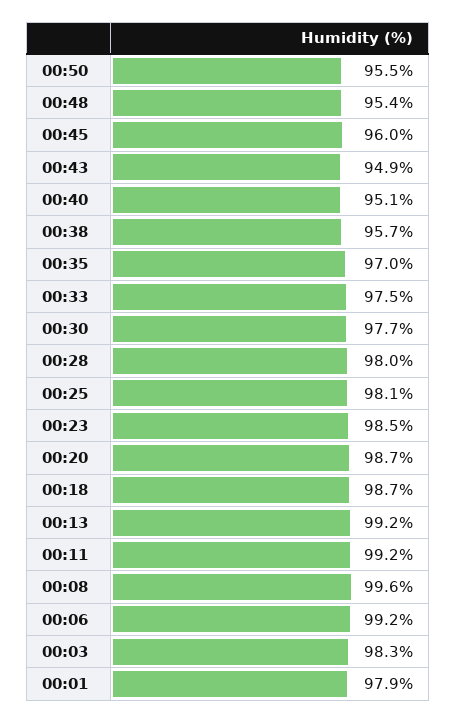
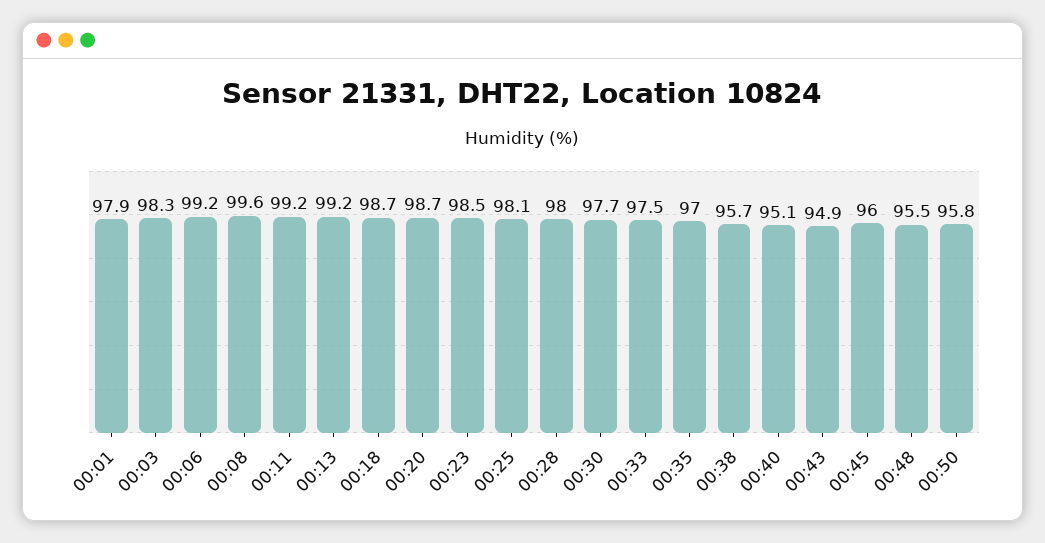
00:50: 95.5 -> 95.8
00:48: 95.4 -> 95.5

